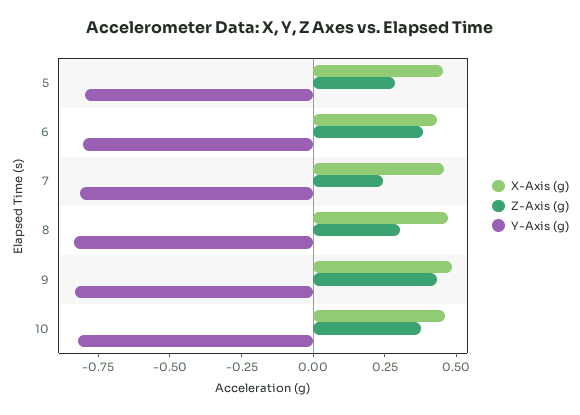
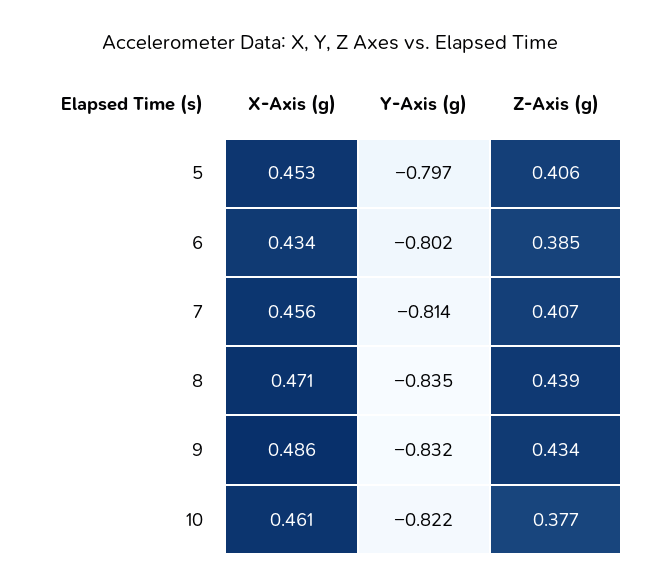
Z-Axis (g), 5: 0.3 -> 0.406
Z-Axis (g), 7: 0.25 -> 0.407
Z-Axis (g), 8: 0.3 -> 0.439

